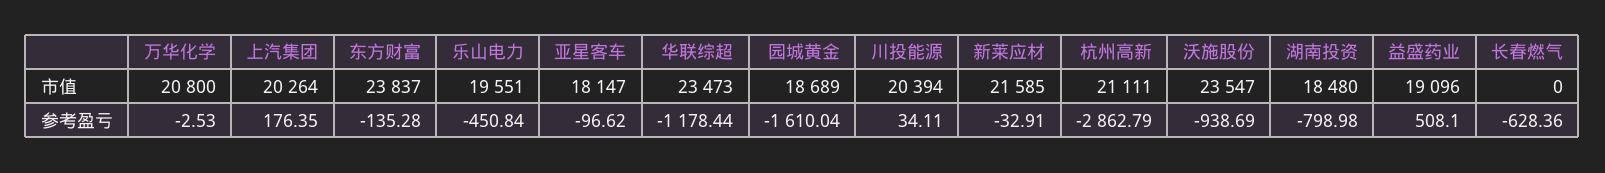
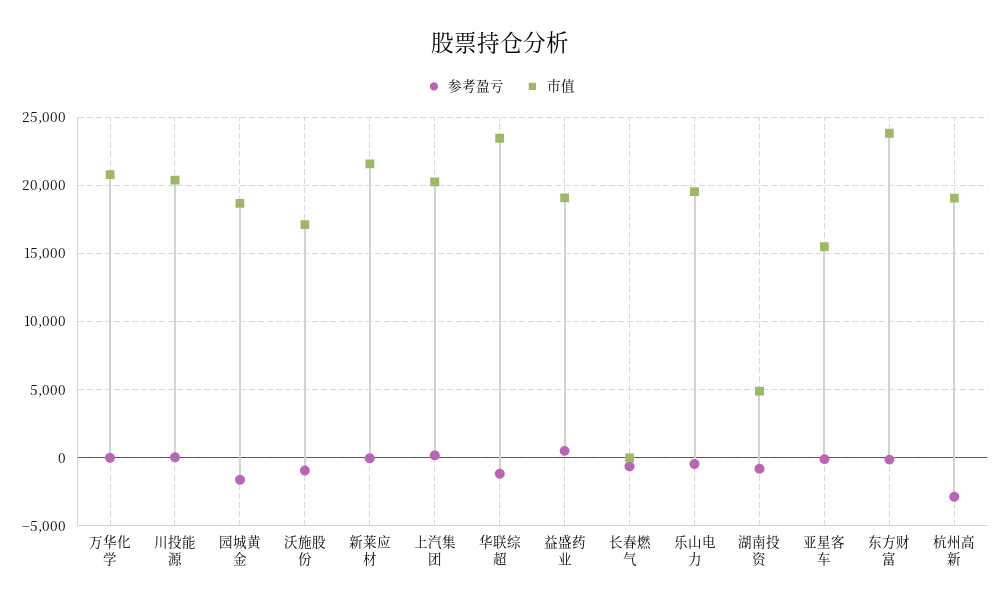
市值, 亚星客车: 18147 -> 15500
市值, 杭州高新: 21111 -> 19000
市值, 沃施股份: 23547 -> 17000
市值, 湖南投资: 18480 -> 5000

